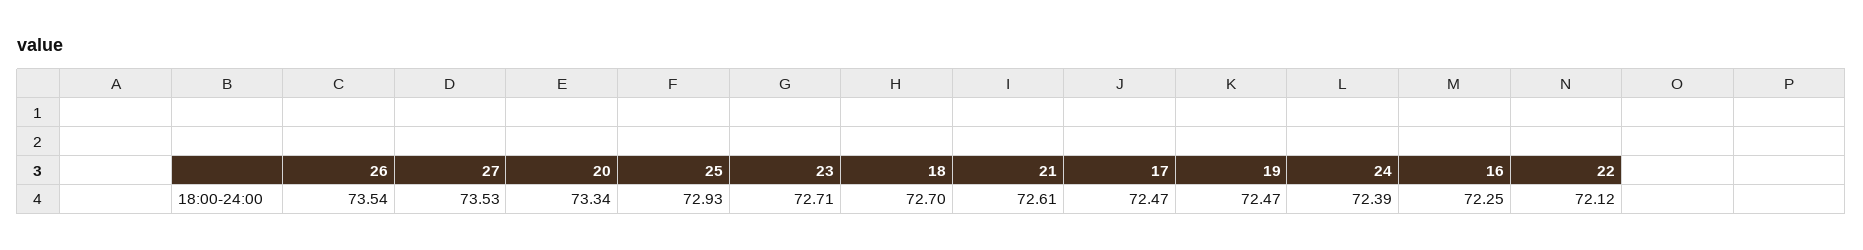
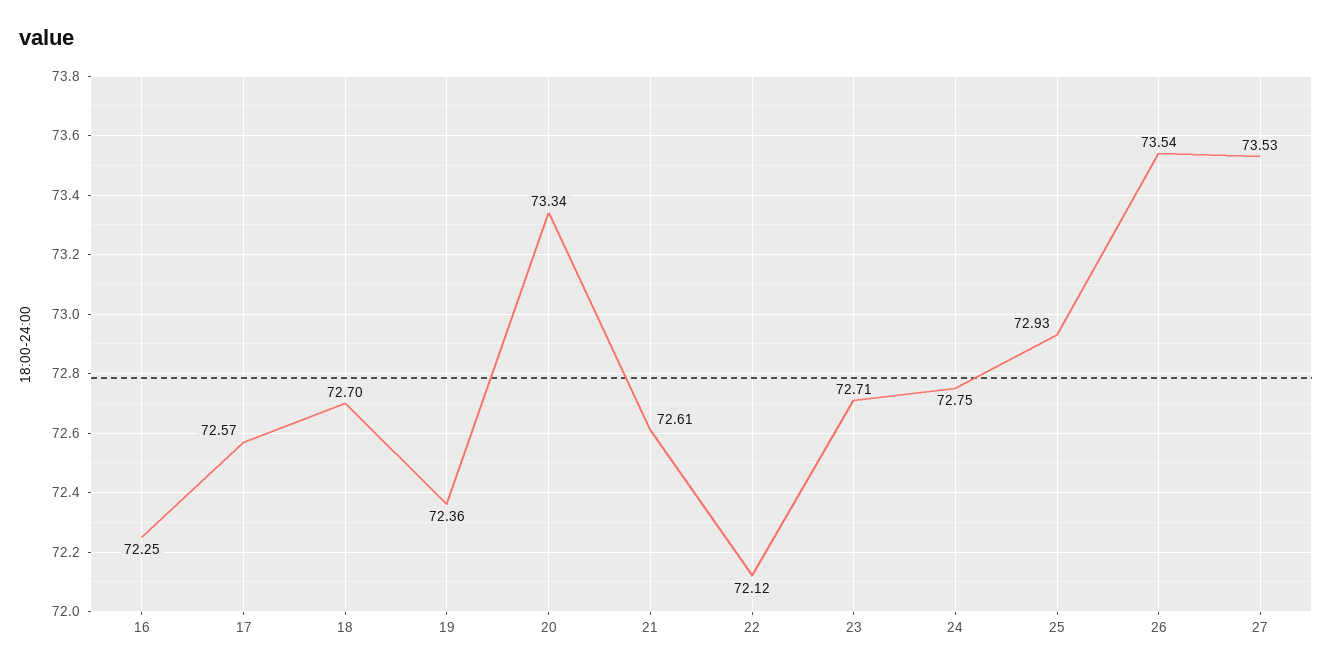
17: 72.47 -> 72.57
19: 72.47 -> 72.36
24: 72.39 -> 72.75

